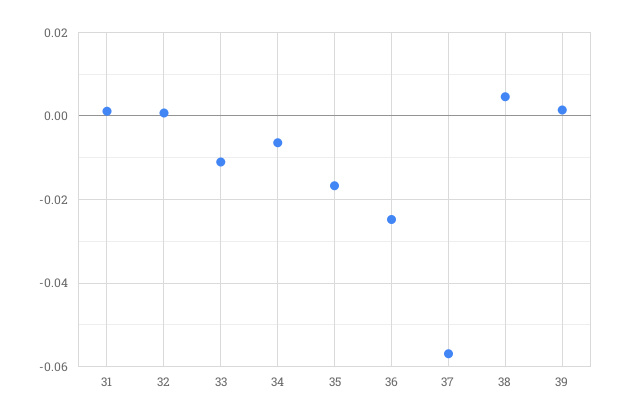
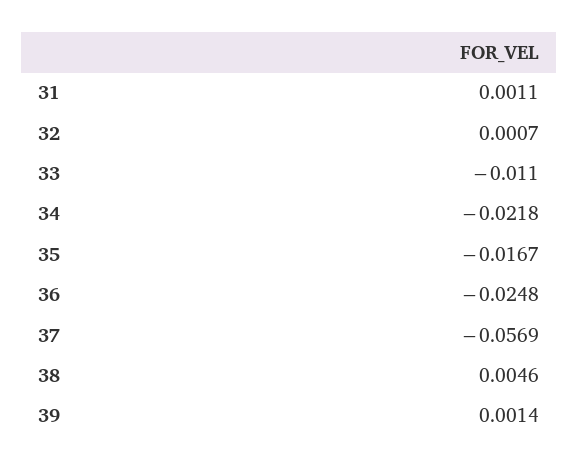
34: -0.006 -> -0.0218

